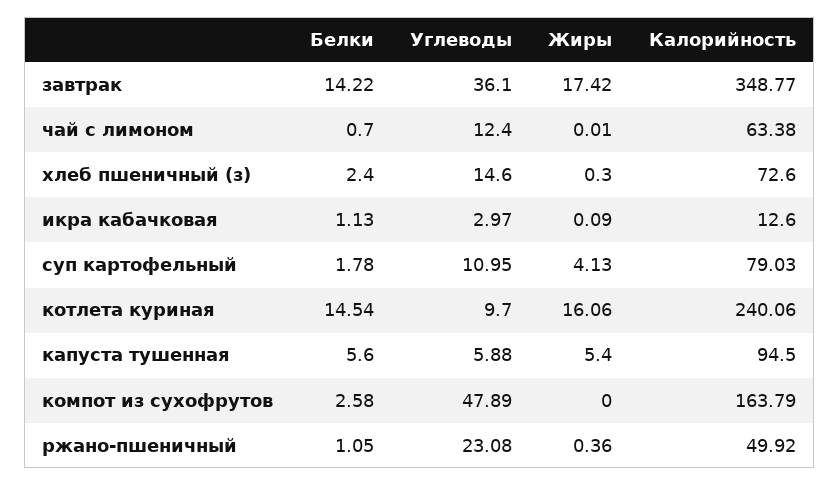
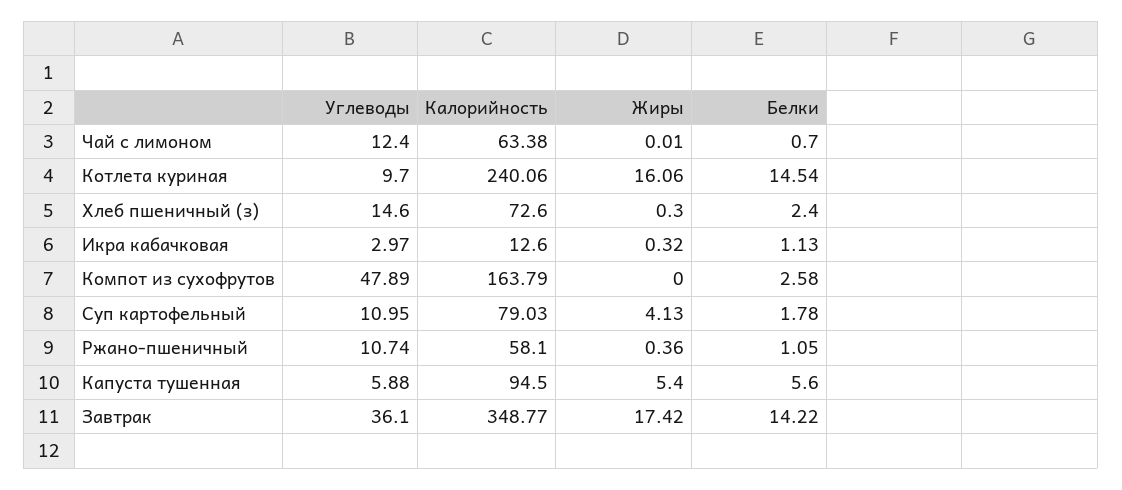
Жиры, икра кабачковая: 0.09 -> 0.32
Углеводы, ржано-пшеничный: 23.08 -> 10.74
Калорийность, ржано-пшеничный: 49.92 -> 58.1

